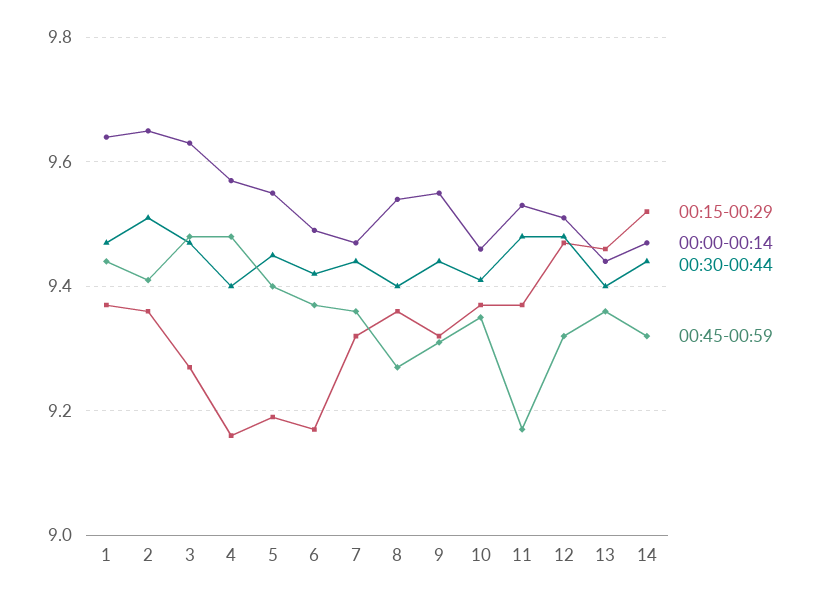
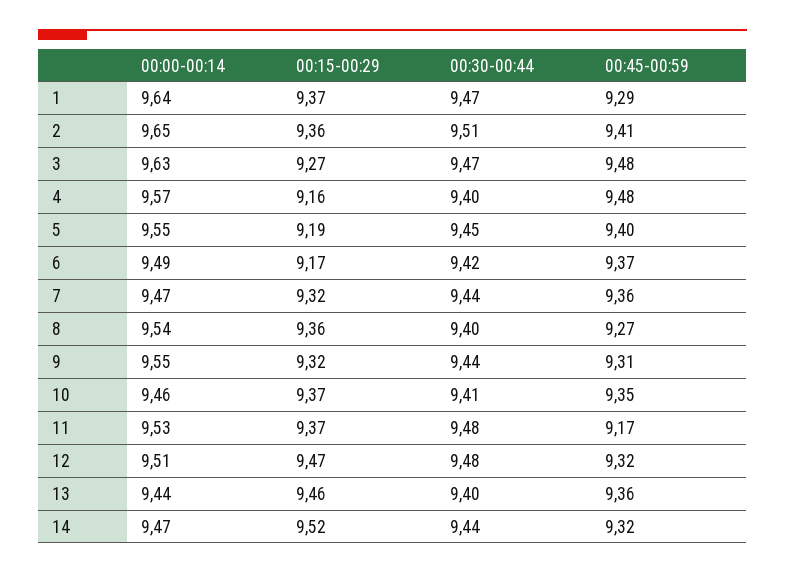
00:45-00:59, 1: 9.45 -> 9.29

